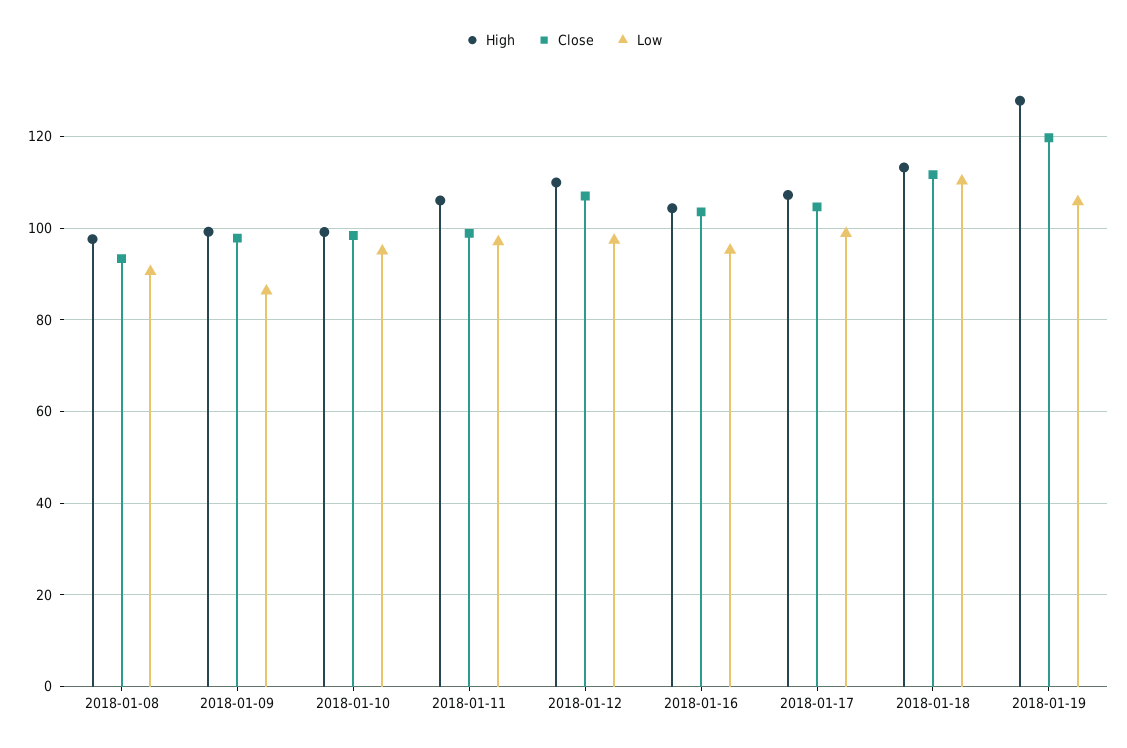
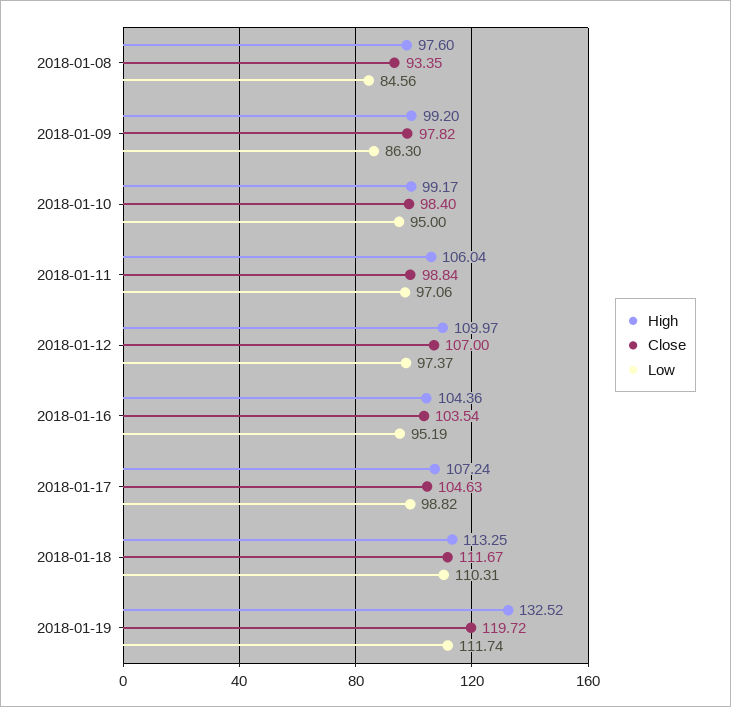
Low, 2018-01-08: 90 -> 84.56
High, 2018-01-19: 128 -> 132.52
Low, 2018-01-19: 106 -> 111.74

